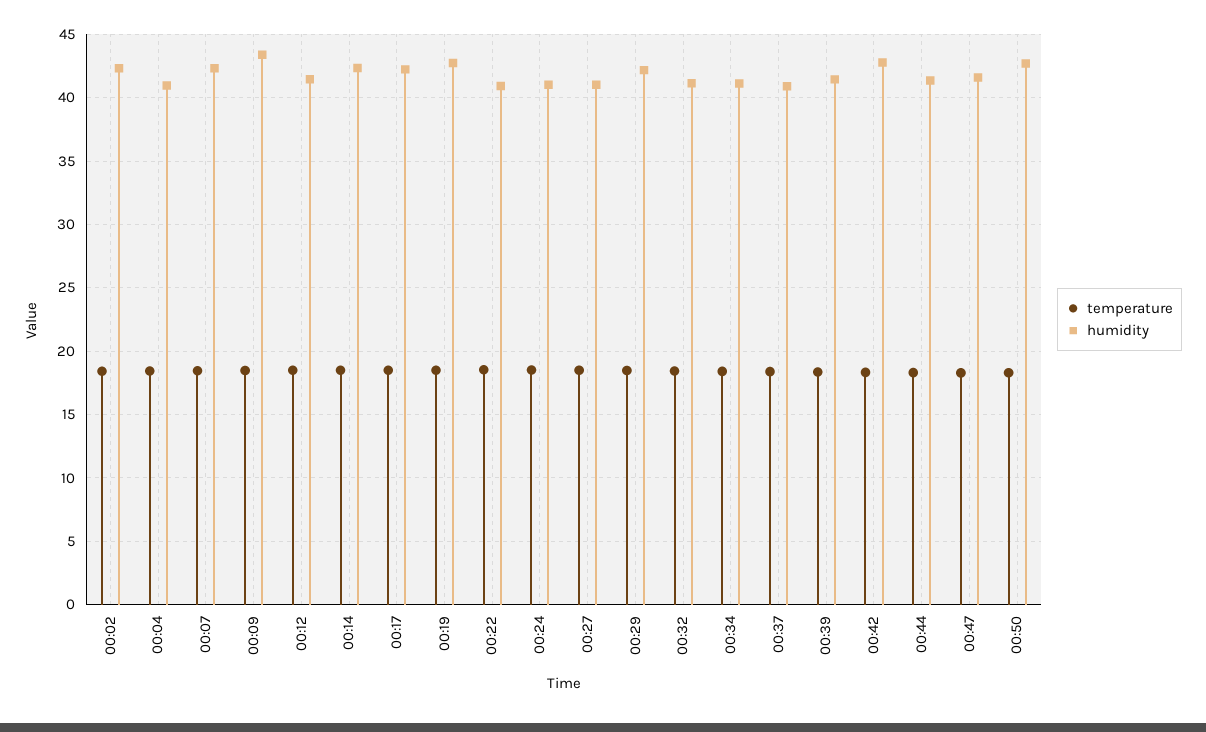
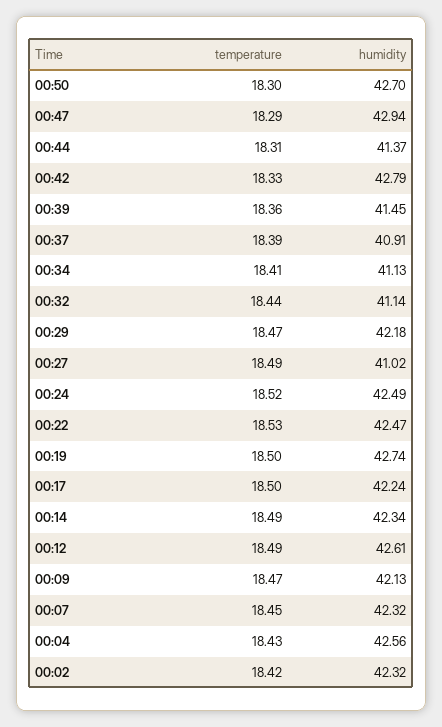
humidity, 00:04: 41 -> 42.56
humidity, 00:09: 43.5 -> 42.13
humidity, 00:12: 41.5 -> 42.61
humidity, 00:22: 41 -> 42.47
humidity, 00:24: 41 -> 42.49
humidity, 00:47: 41.5 -> 42.94

